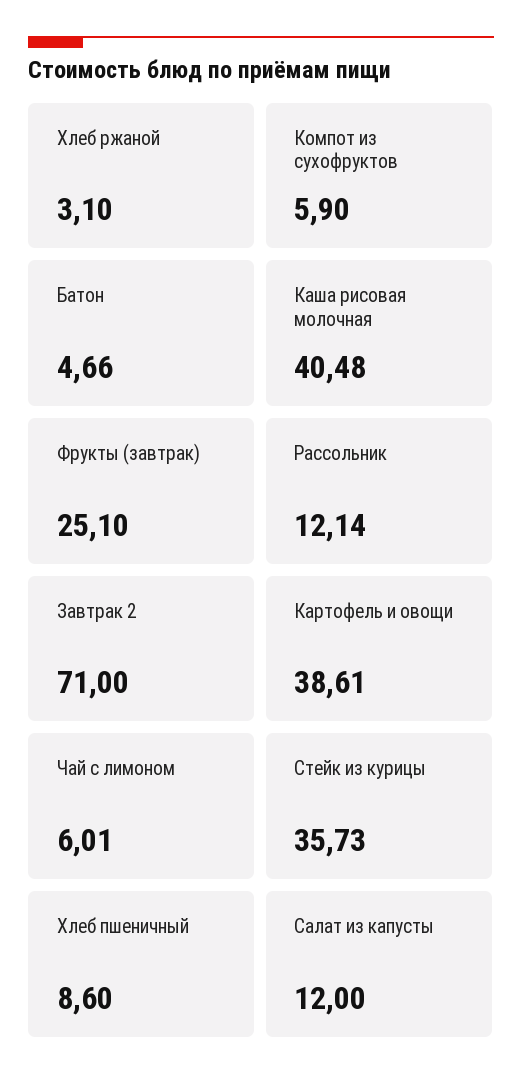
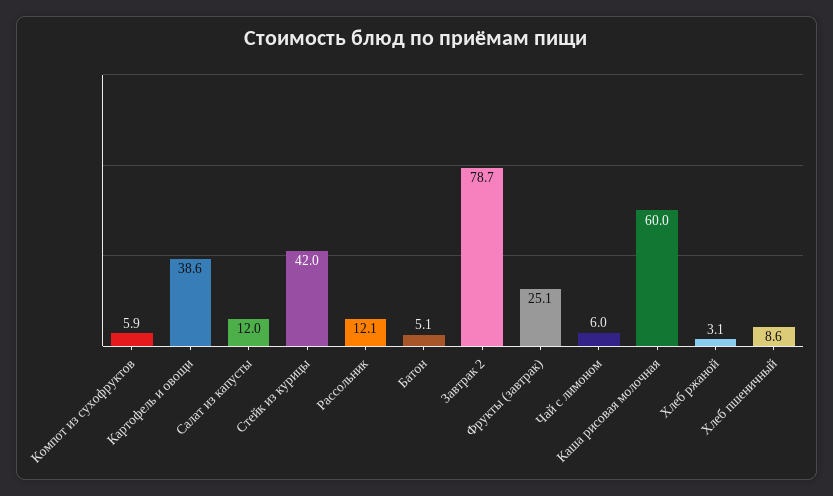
Батон: 4.66 -> 5.1
Каша рисовая молочная: 40.48 -> 60
Завтрак 2: 71 -> 78.7
Стейк из курицы: 35.73 -> 42

